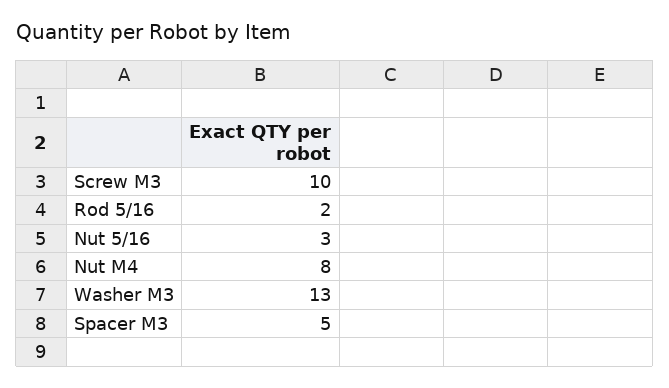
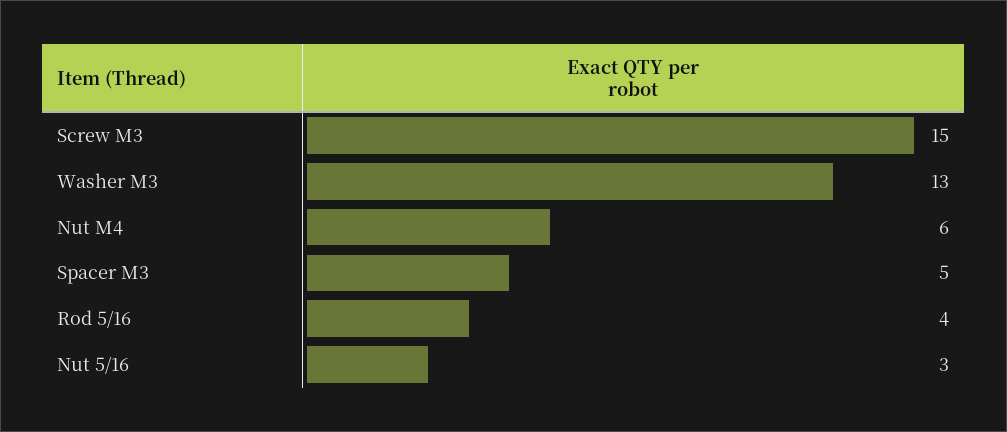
Screw M3: 10 -> 15
Rod 5/16: 2 -> 4
Nut M4: 8 -> 6

